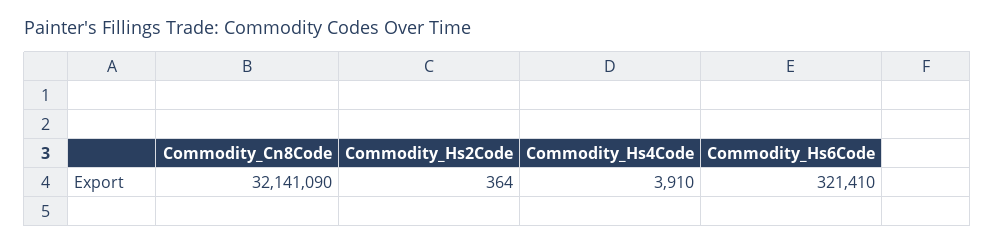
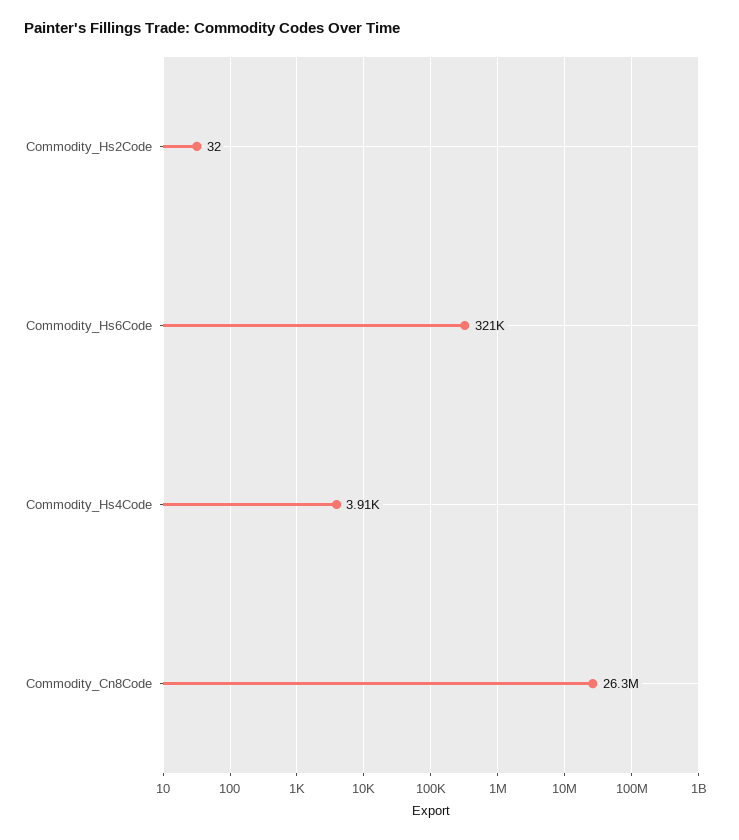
Commodity_Cn8Code: 32141090 -> 26300000
Commodity_Hs2Code: 364 -> 32

